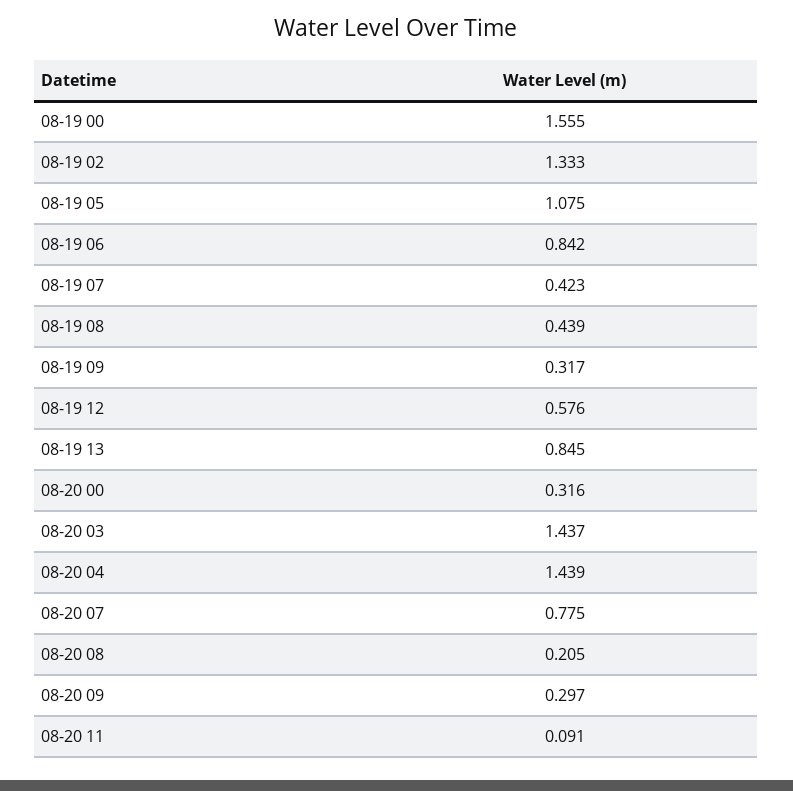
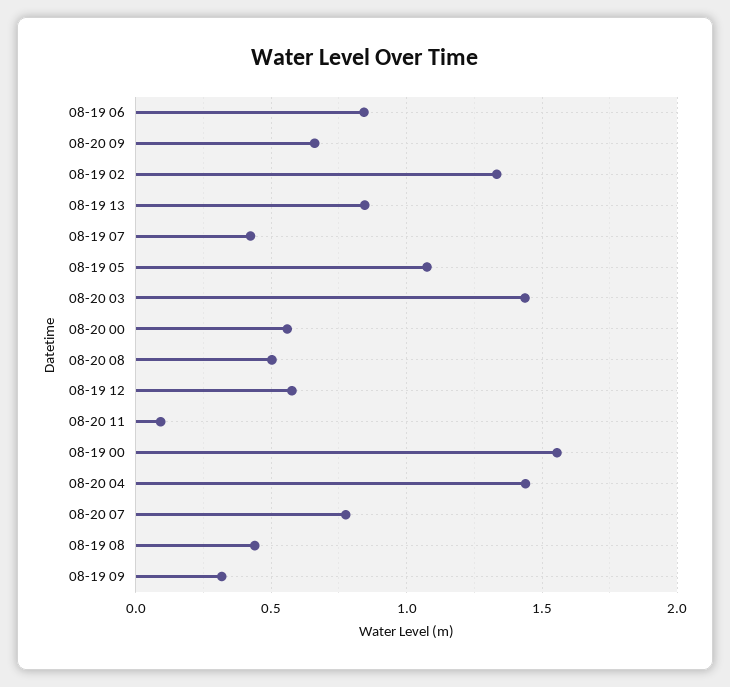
08-20 00: 0.316 -> 0.55
08-20 08: 0.205 -> 0.5
08-20 09: 0.297 -> 0.65

